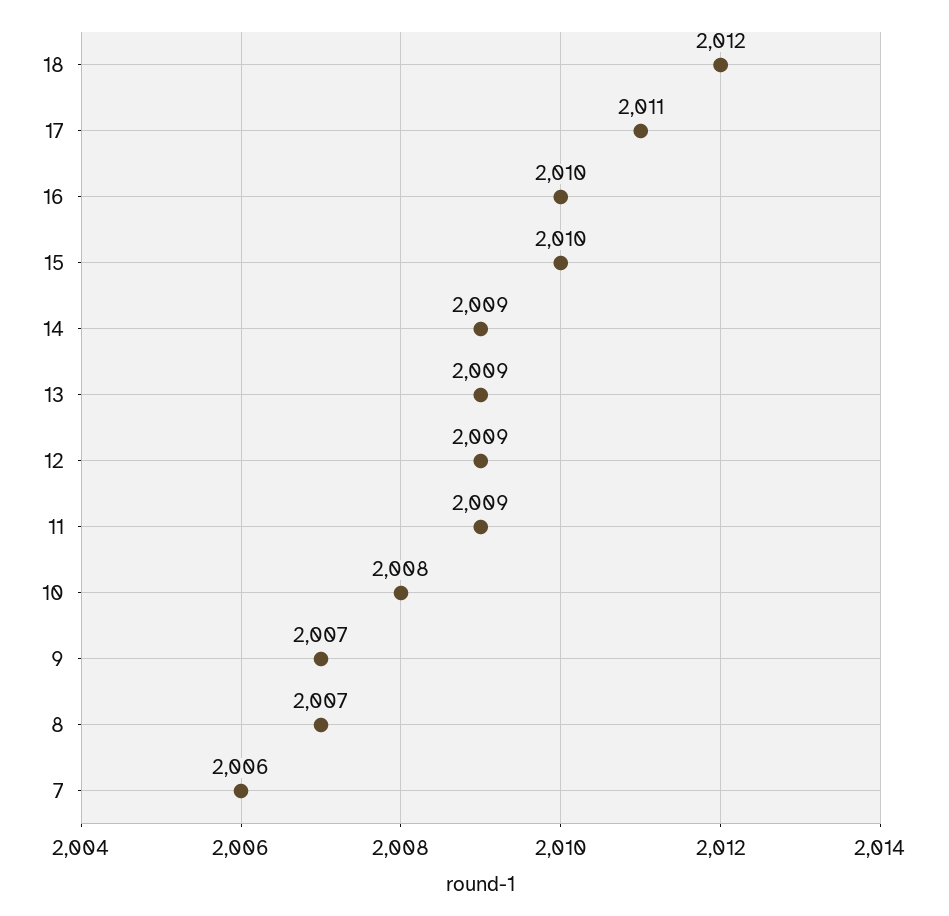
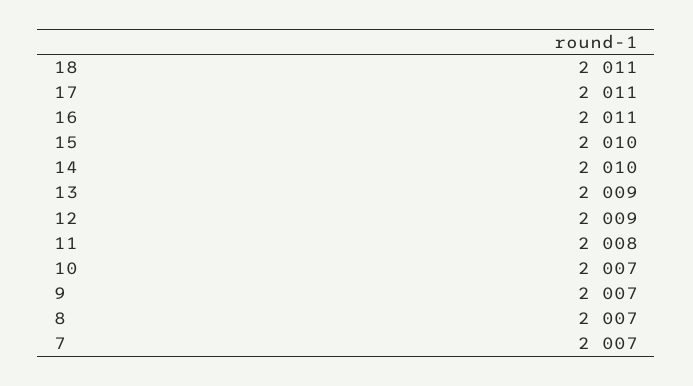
18: 2012 -> 2011
16: 2010 -> 2011
14: 2009 -> 2010
11: 2009 -> 2008
10: 2008 -> 2007
7: 2006 -> 2007

